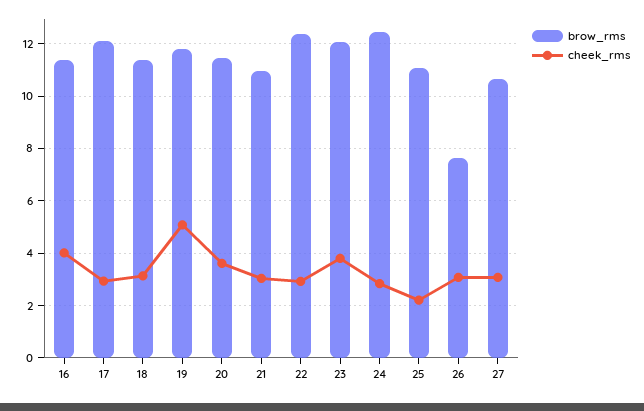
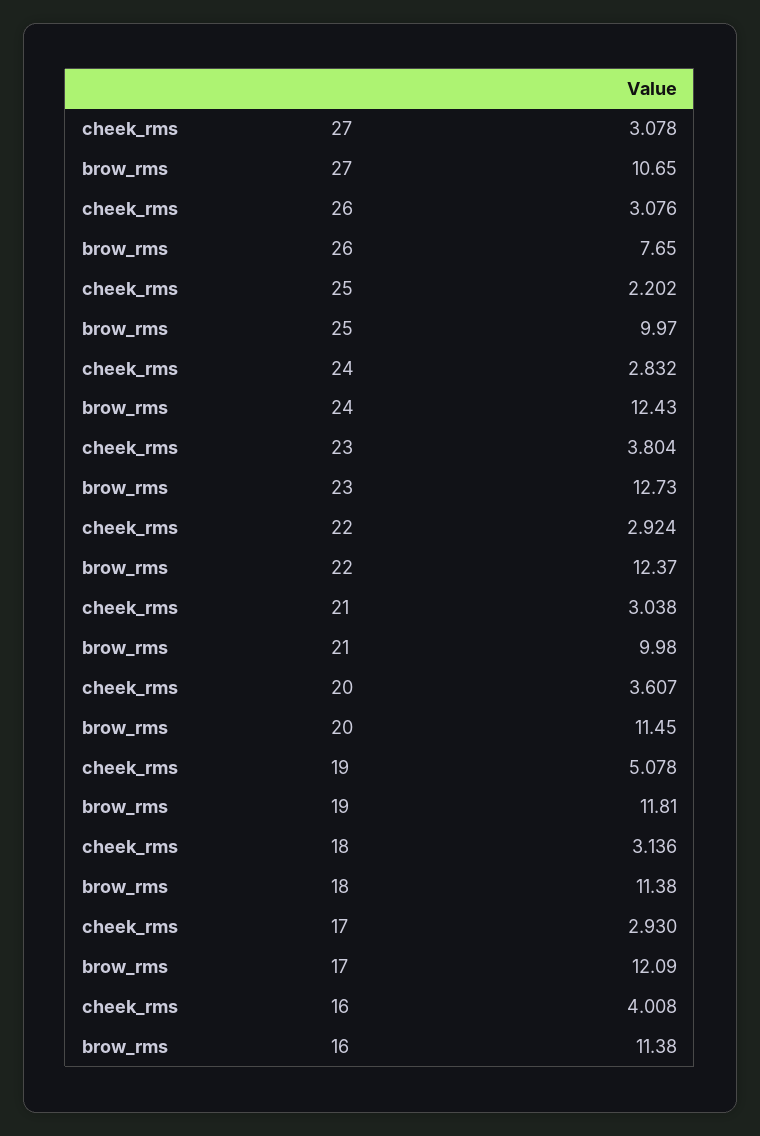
brow_rms, 21: 11 -> 9.98
brow_rms, 23: 12 -> 12.73
brow_rms, 25: 11 -> 9.97

